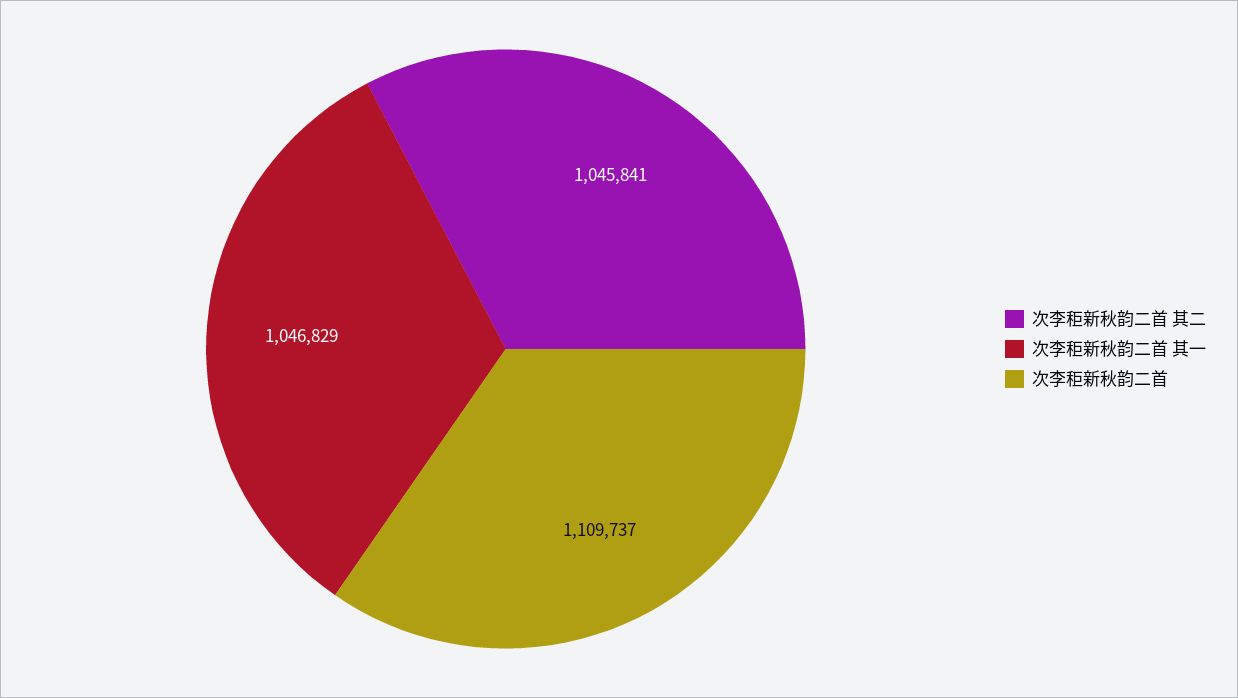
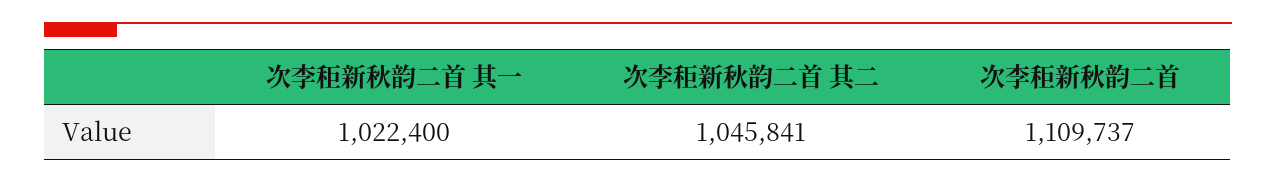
次李秬新秋韵二首 其一: 1046829 -> 1022400

